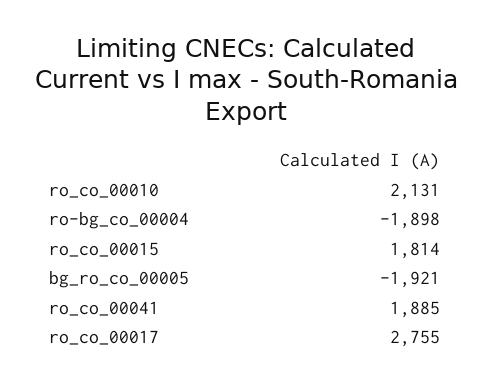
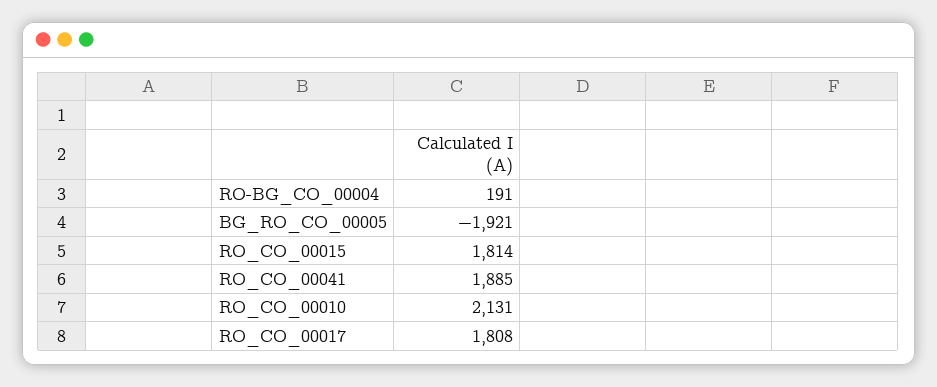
ro-bg_co_00004: -1898 -> 191
ro_co_00017: 2755 -> 1808

